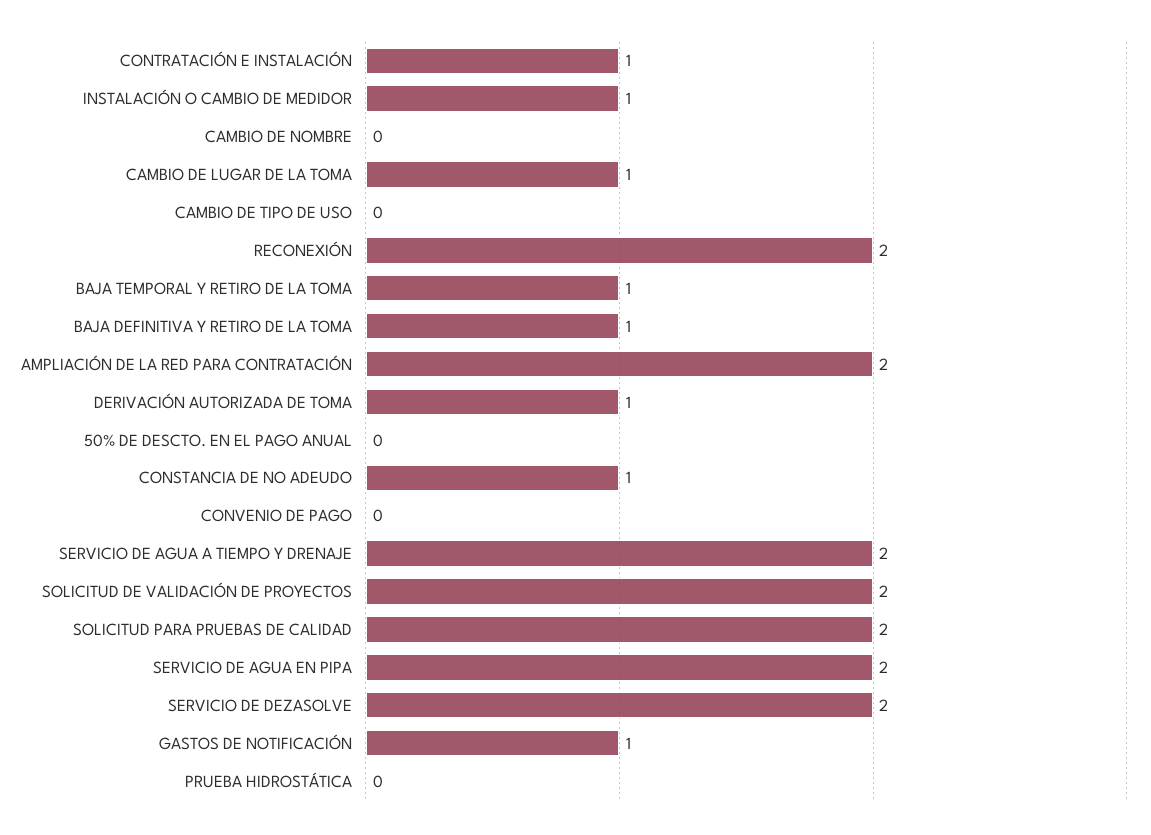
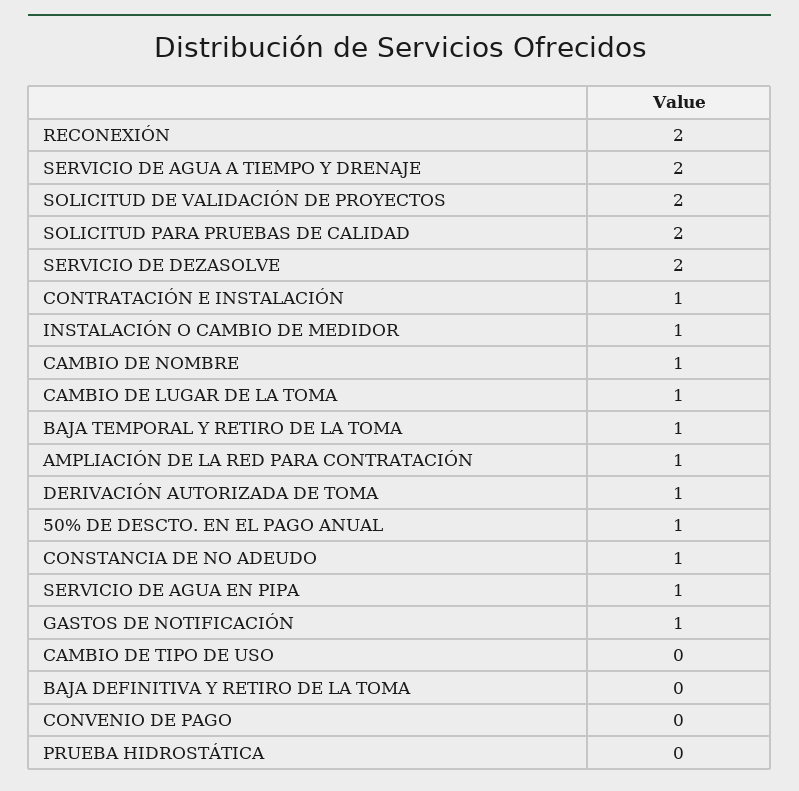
CAMBIO DE NOMBRE: 0 -> 1
BAJA DEFINITIVA Y RETIRO DE LA TOMA: 1 -> 0
AMPLIACIÓN DE LA RED PARA CONTRATACIÓN: 2 -> 1
50% DE DESCTO. EN EL PAGO ANUAL: 0 -> 1
SERVICIO DE AGUA EN PIPA: 2 -> 1

